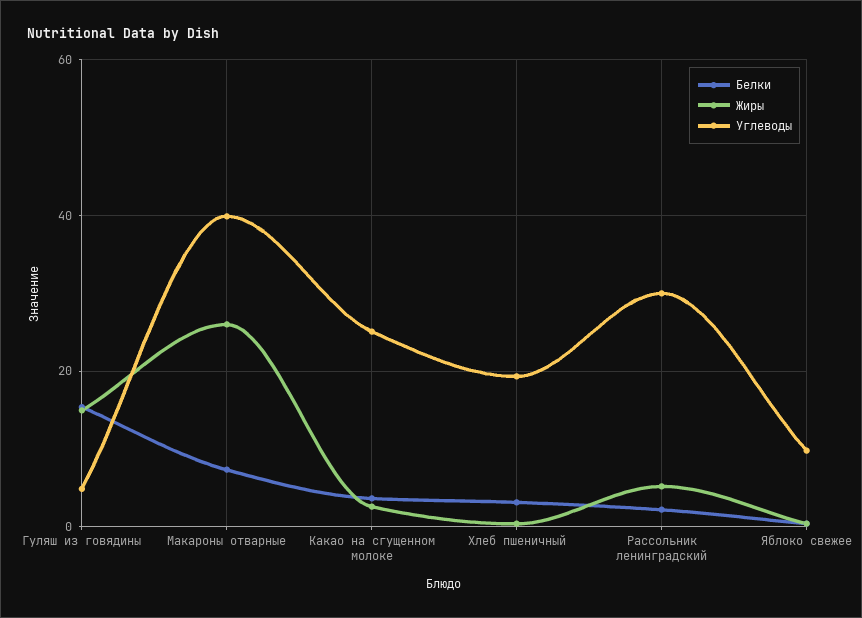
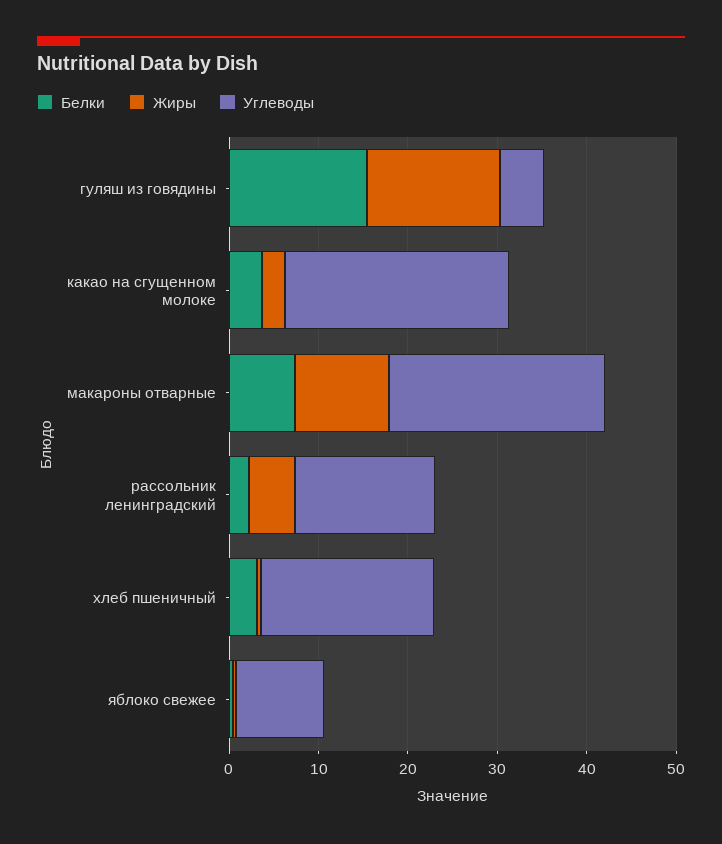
Жиры, Макароны отварные: 26 -> 10
Углеводы, Макароны отварные: 40 -> 24
Углеводы, Рассольник ленинградский: 30 -> 16

